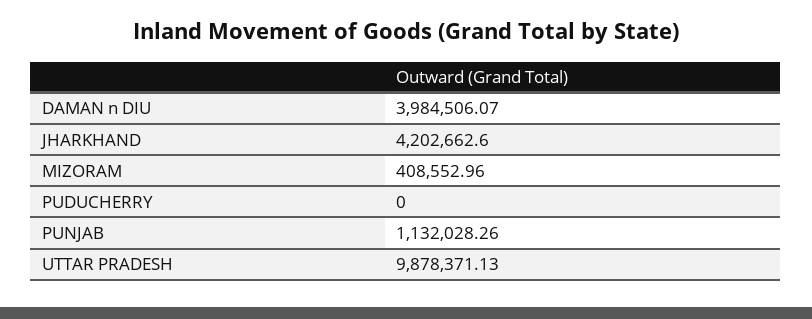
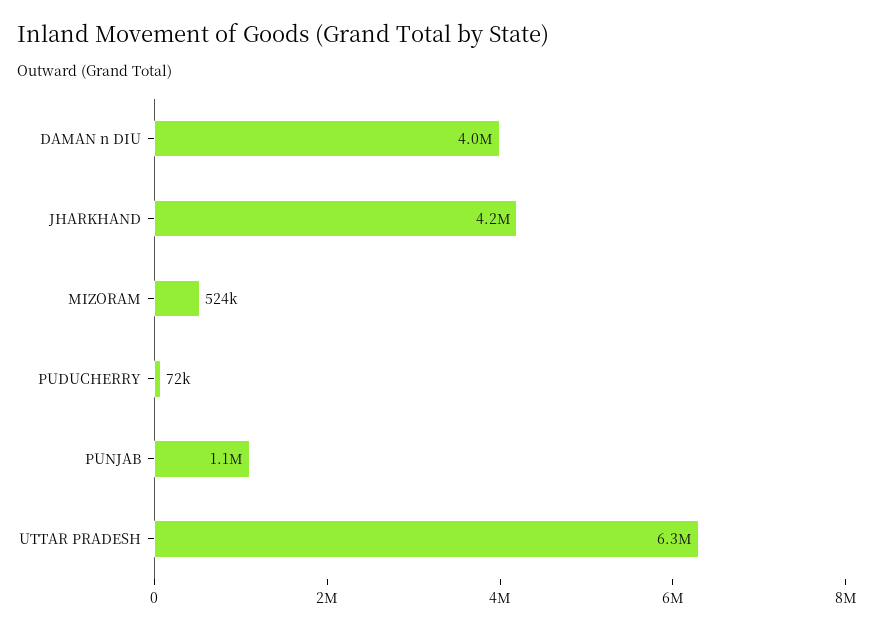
MIZORAM: 408552.96 -> 524000
PUDUCHERRY: 0 -> 72000
UTTAR PRADESH: 9878371.13 -> 6300000

